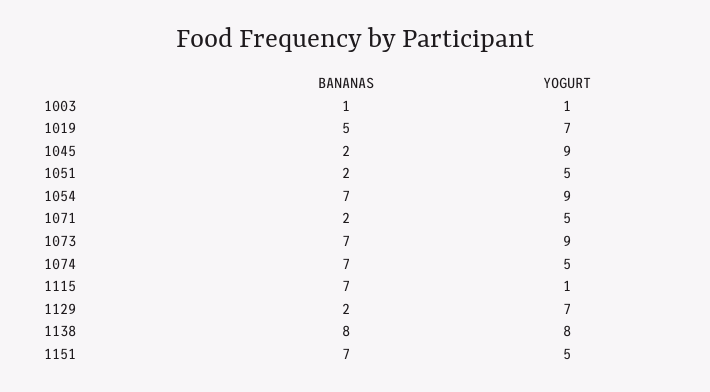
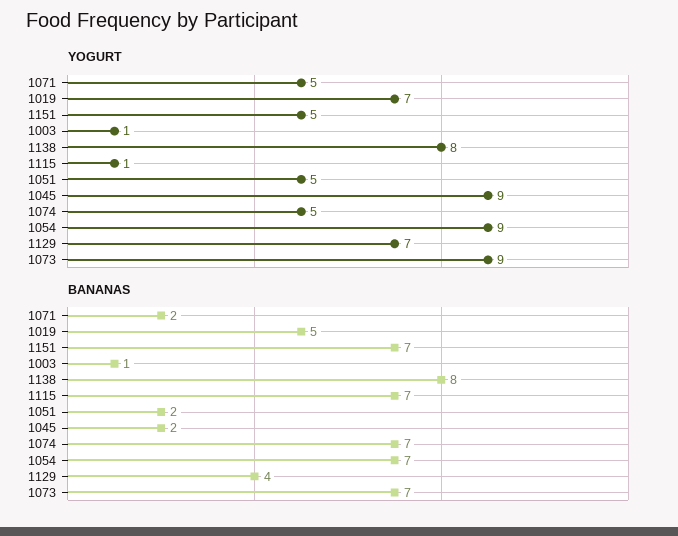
BANANAS, 1129: 2 -> 4

